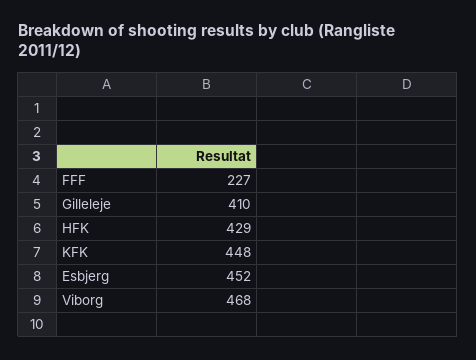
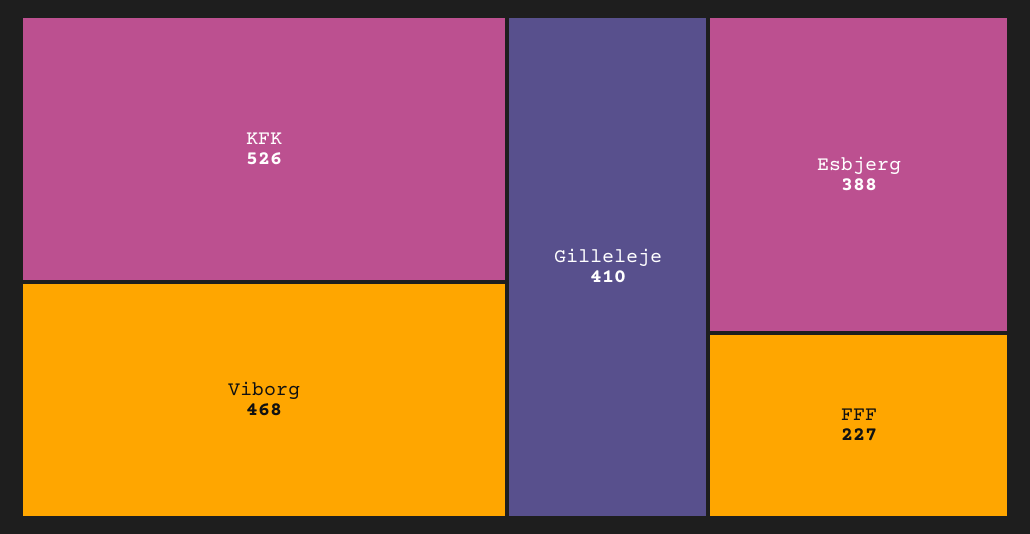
HFK: 429 -> none
KFK: 448 -> 526
Esbjerg: 452 -> 388

